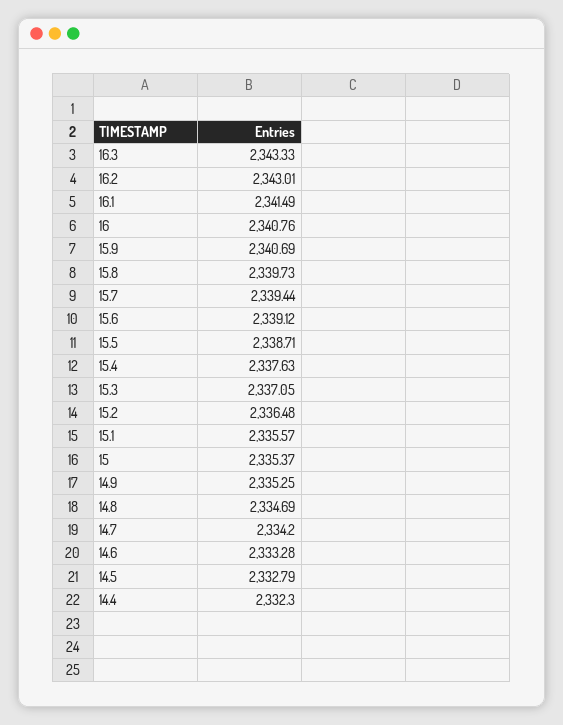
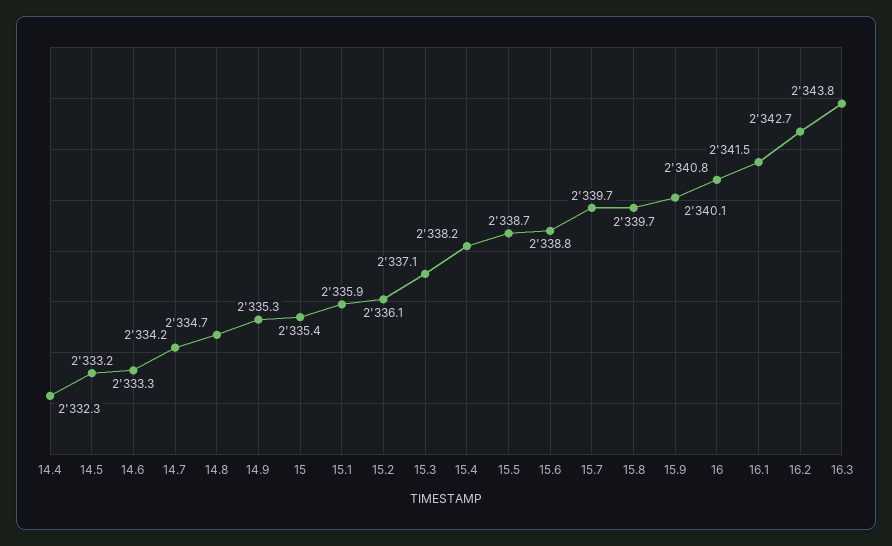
16.3: 2343.33 -> 2343.8
16.2: 2343.01 -> 2342.7
15.9: 2340.69 -> 2340.1
15.7: 2339.44 -> 2339.7
15.6: 2339.12 -> 2338.8
15.4: 2337.63 -> 2338.2
15.2: 2336.48 -> 2336.1
15.1: 2335.57 -> 2335.9
14.5: 2332.79 -> 2333.2

